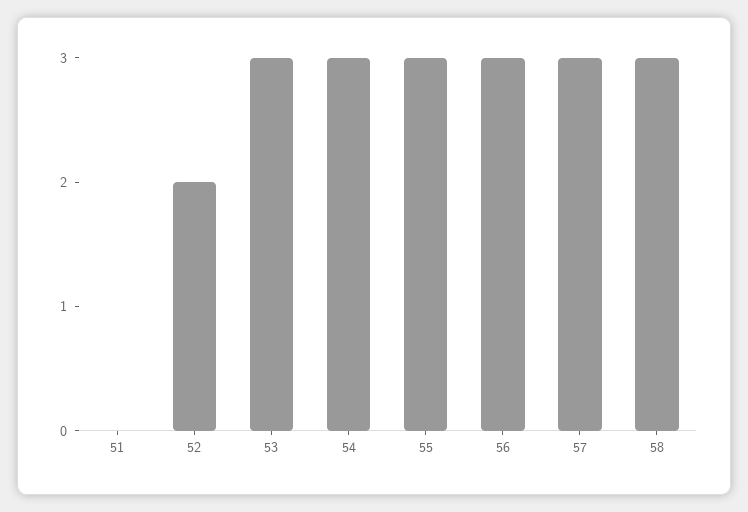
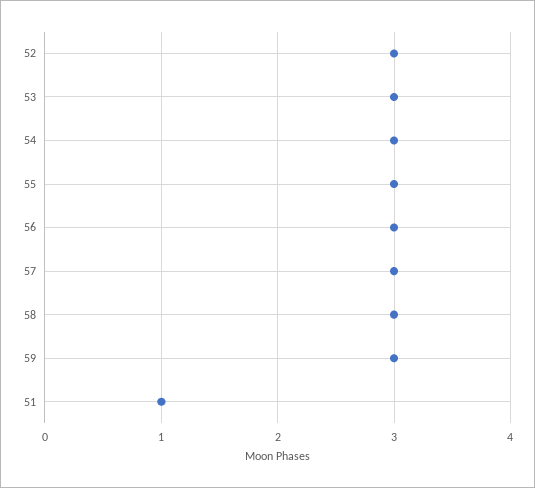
51: 0 -> 1
52: 2 -> 3
59: none -> 3

